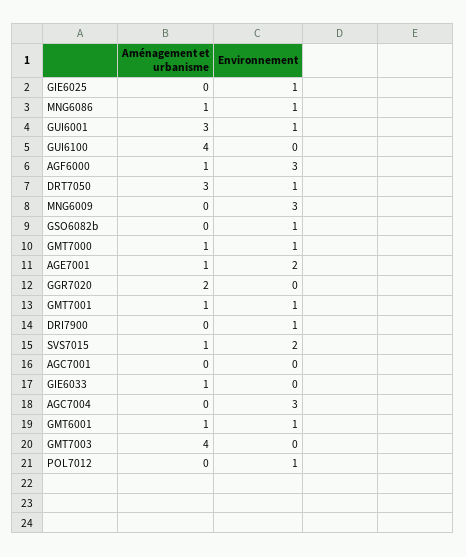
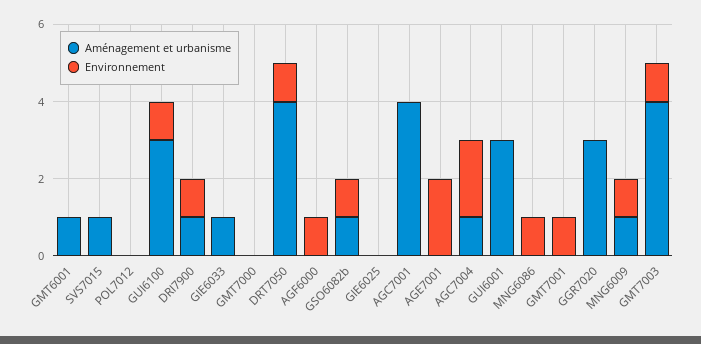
Environnement, GIE6025: 1 -> 0
Aménagement et urbanisme, MNG6086: 1 -> 0
Environnement, GUI6001: 1 -> 0
Aménagement et urbanisme, GUI6100: 4 -> 3
Environnement, GUI6100: 0 -> 1
Aménagement et urbanisme, AGF6000: 1 -> 0
Environnement, AGF6000: 3 -> 1
Aménagement et urbanisme, DRT7050: 3 -> 4
Aménagement et urbanisme, MNG6009: 0 -> 1
Environnement, MNG6009: 3 -> 1
Aménagement et urbanisme, GSO6082b: 0 -> 1
Aménagement et urbanisme, GMT7000: 1 -> 0
Environnement, GMT7000: 1 -> 0
Aménagement et urbanisme, AGE7001: 1 -> 0
Aménagement et urbanisme, GGR7020: 2 -> 3
Aménagement et urbanisme, GMT7001: 1 -> 0
Aménagement et urbanisme, DRI7900: 0 -> 1
Environnement, SVS7015: 2 -> 0
Aménagement et urbanisme, AGC7001: 0 -> 4
Aménagement et urbanisme, AGC7004: 0 -> 1
Environnement, AGC7004: 3 -> 2
Environnement, GMT6001: 1 -> 0
Environnement, GMT7003: 0 -> 1
Environnement, POL7012: 1 -> 0

